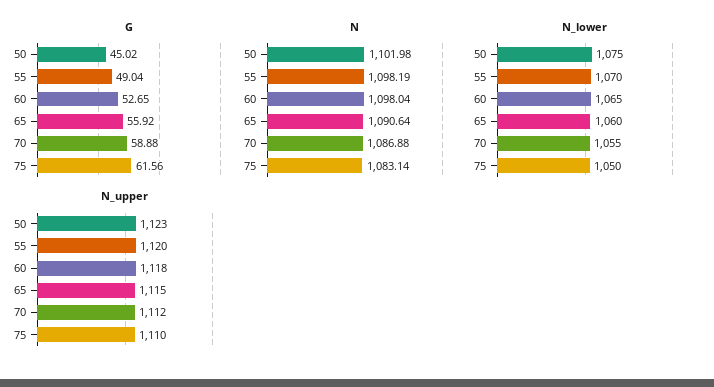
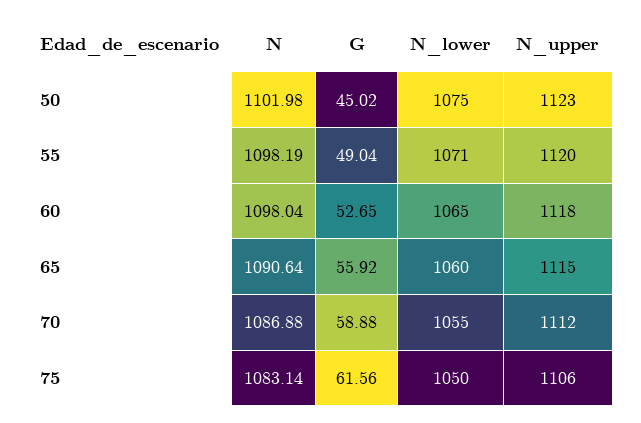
N_lower, 55: 1070 -> 1071
N_upper, 75: 1110 -> 1106

